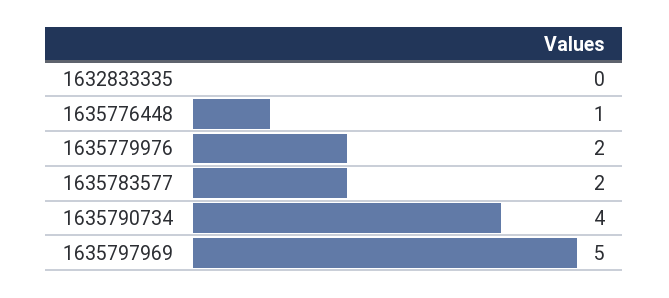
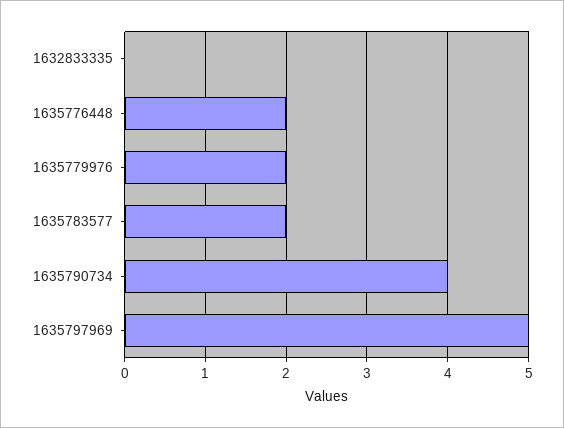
1635776448: 1 -> 2

